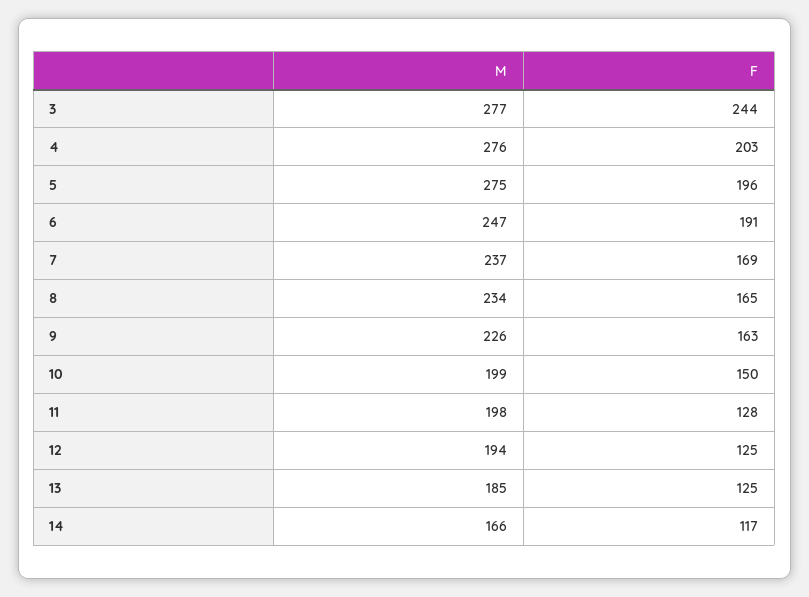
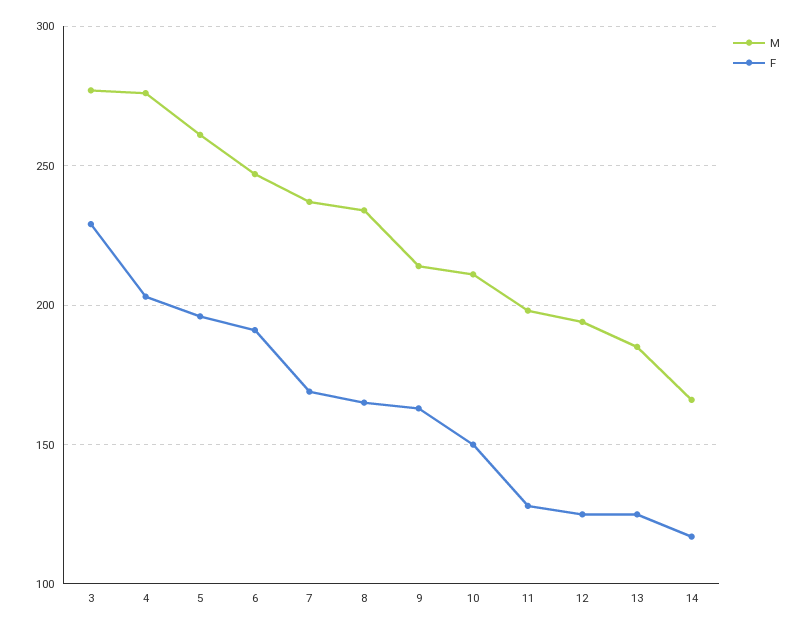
F, 3: 244 -> 230
M, 5: 275 -> 260
M, 9: 226 -> 215
M, 10: 199 -> 210

